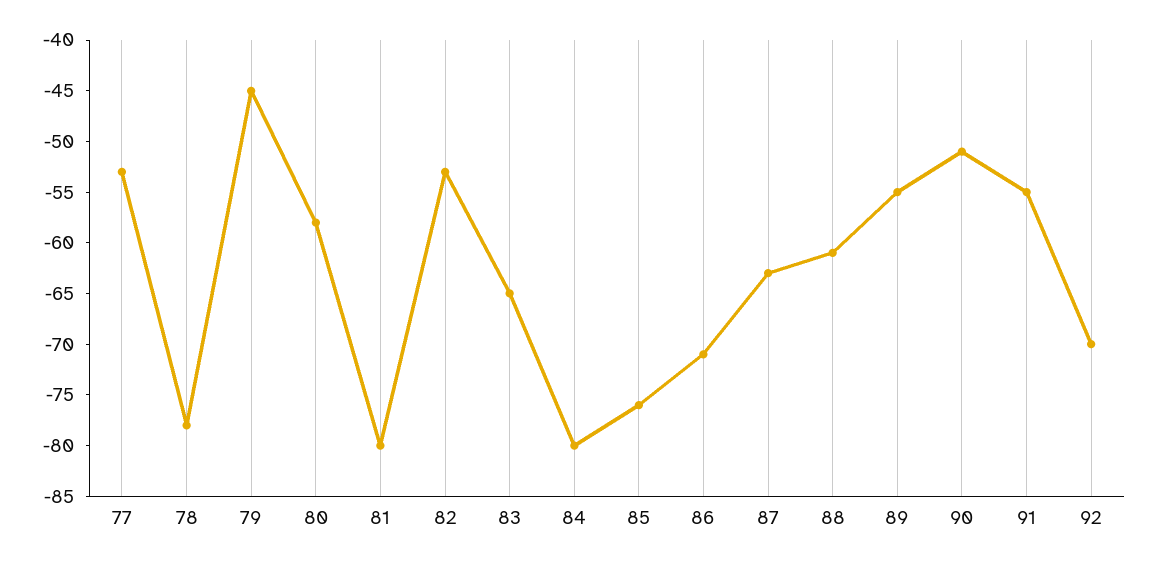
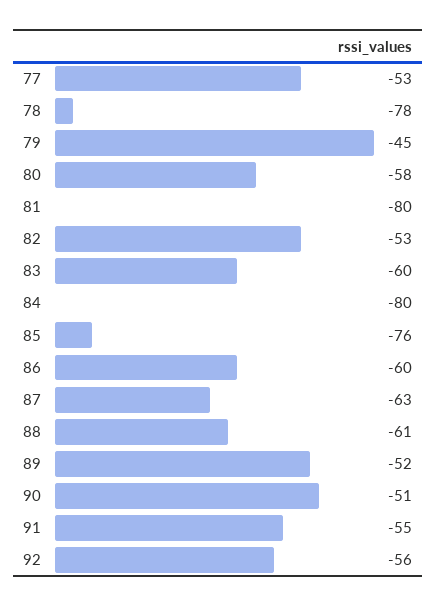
83: -65 -> -60
86: -71 -> -60
89: -55 -> -52
92: -70 -> -56

